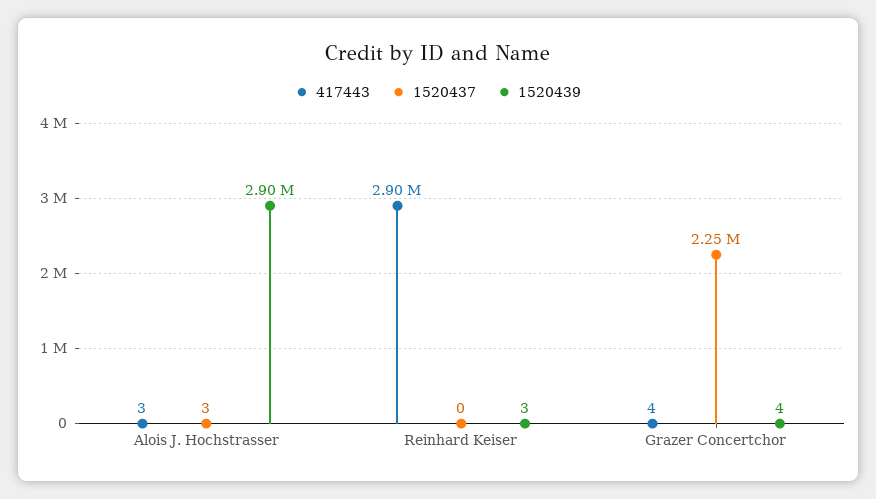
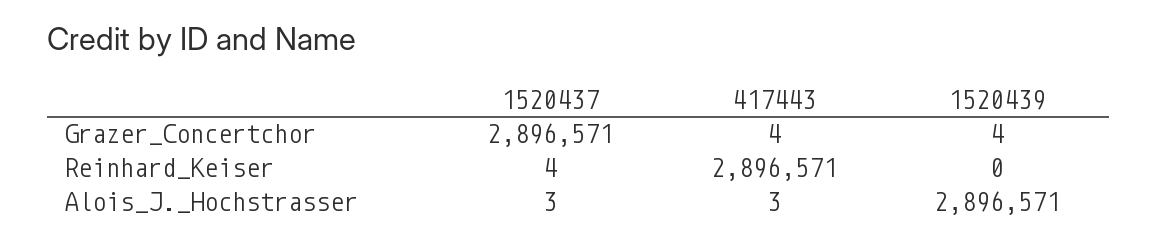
1520437, Reinhard Keiser: 0 -> 4
1520439, Reinhard Keiser: 3 -> 0
1520437, Grazer Concertchor: 2250000 -> 2896571

